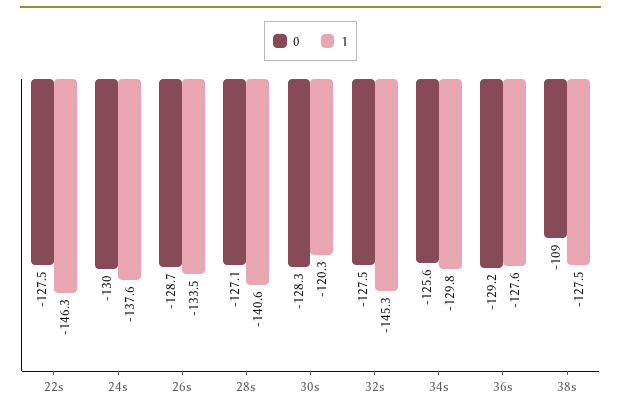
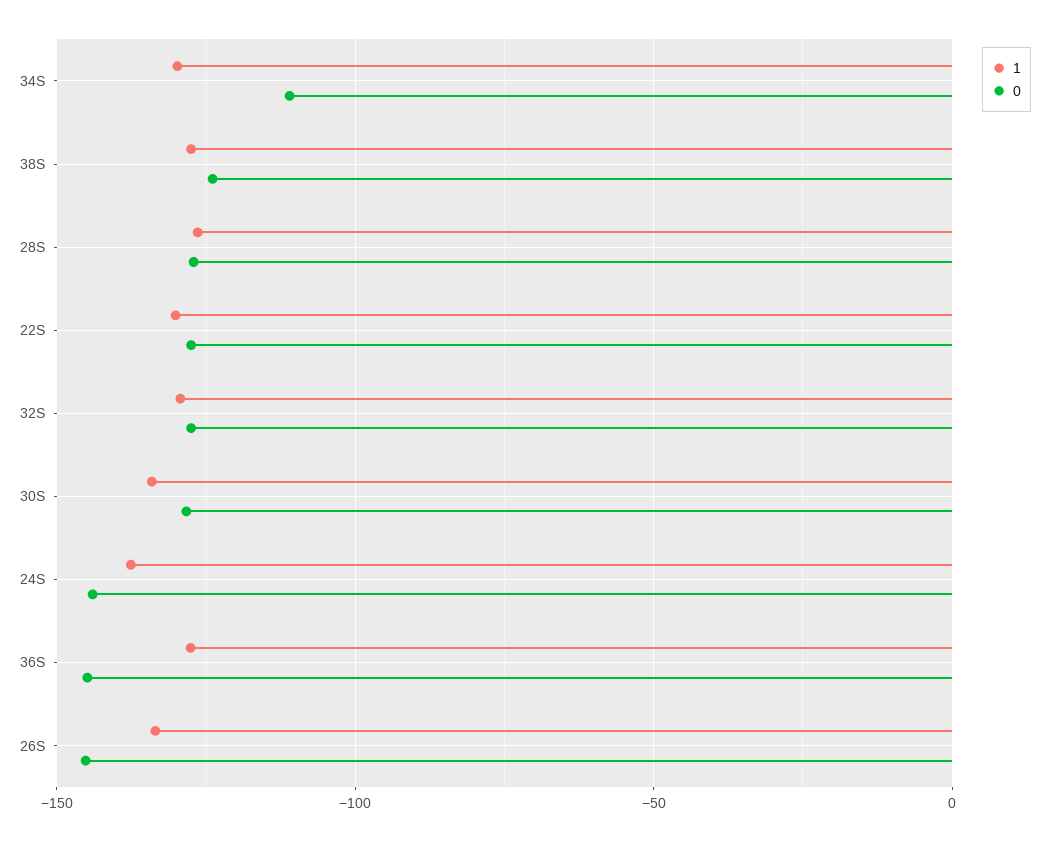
1, 22s: -146.3 -> -130
0, 24s: -130 -> -145
0, 26s: -128.7 -> -145
1, 28s: -140.6 -> -125
1, 30s: -120.3 -> -135
1, 32s: -145.3 -> -130
0, 34s: -125.6 -> -110
0, 36s: -129.2 -> -145
0, 38s: -109 -> -125

